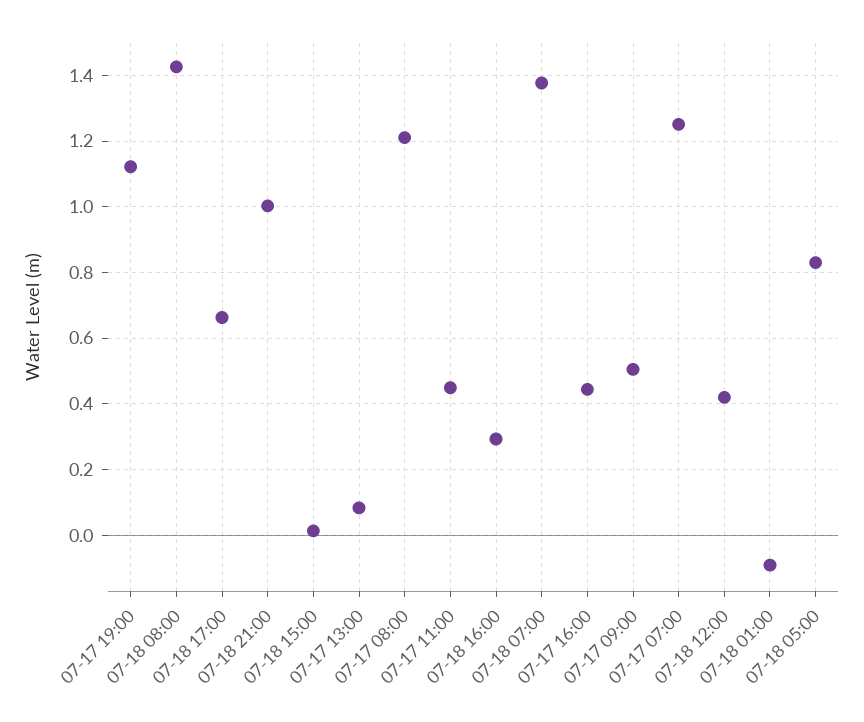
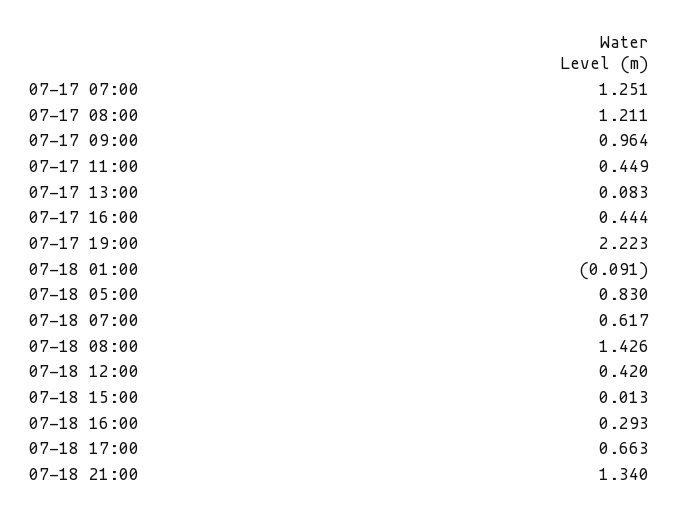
07-17 19:00: 1.12 -> 2.223
07-18 21:00: 1 -> 1.34
07-18 07:00: 1.38 -> 0.617
07-17 09:00: 0.5 -> 0.964

